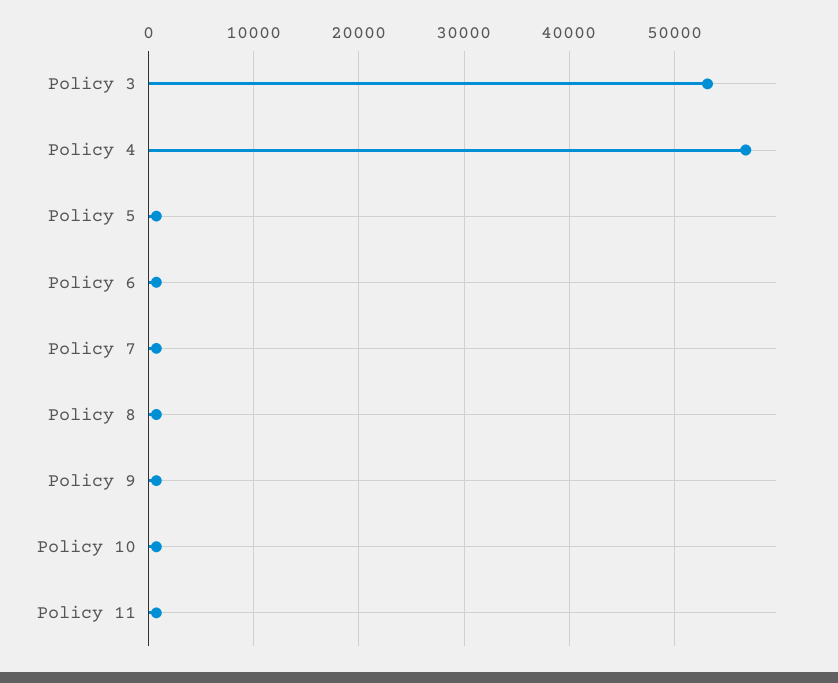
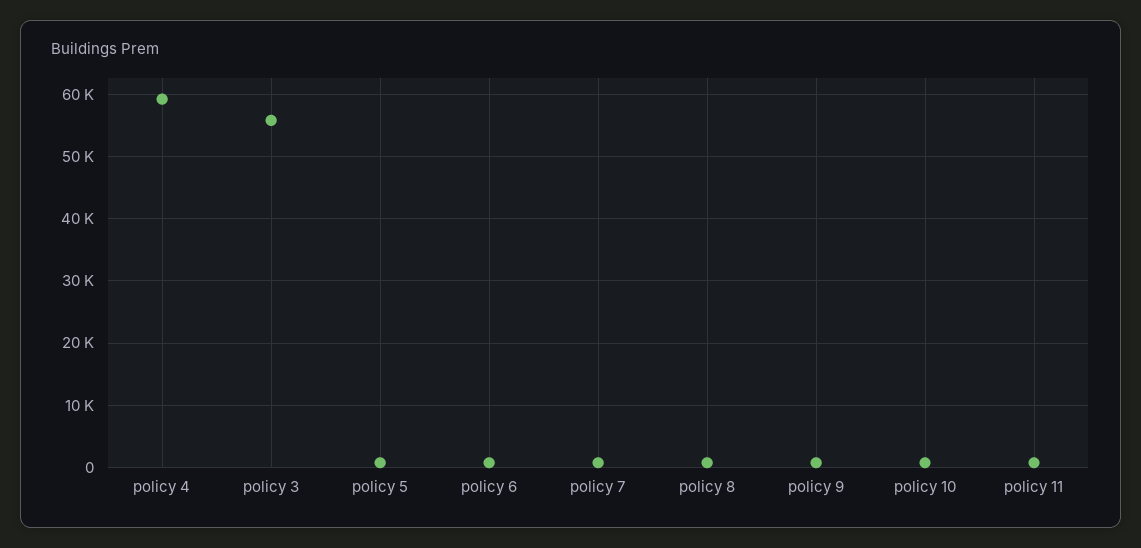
Policy 3: 53000 -> 56000
Policy 4: 57000 -> 59000

